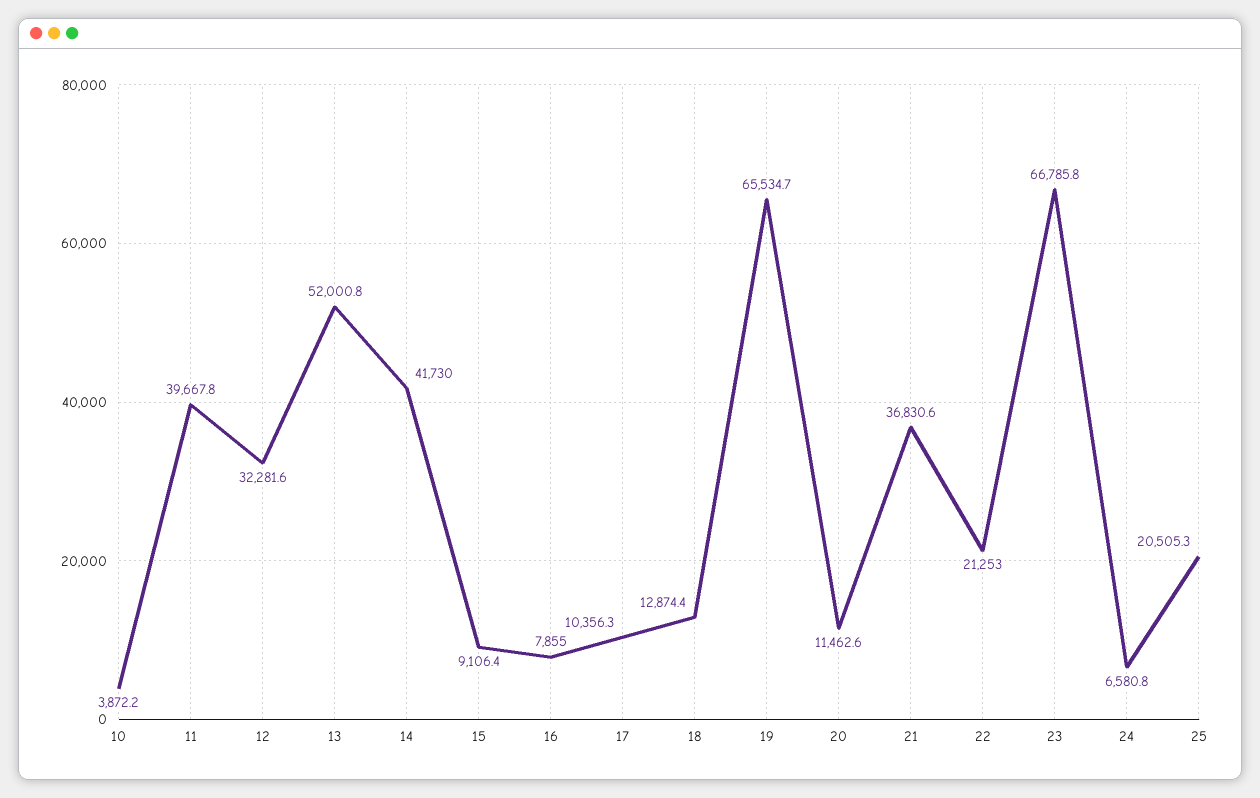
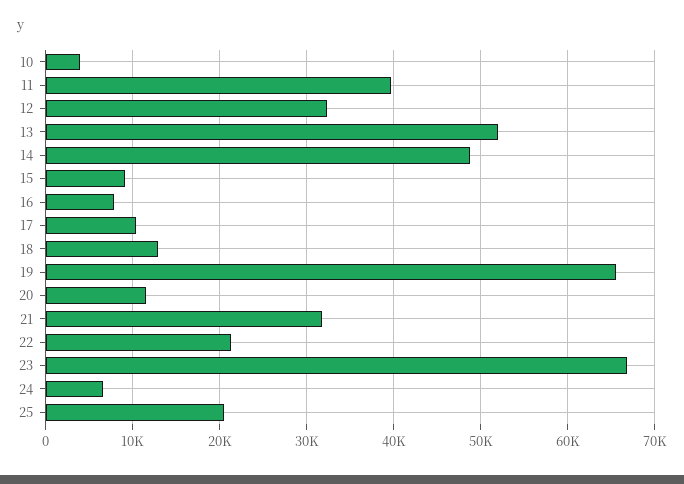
14: 41730 -> 49000
21: 36830.6 -> 32000

